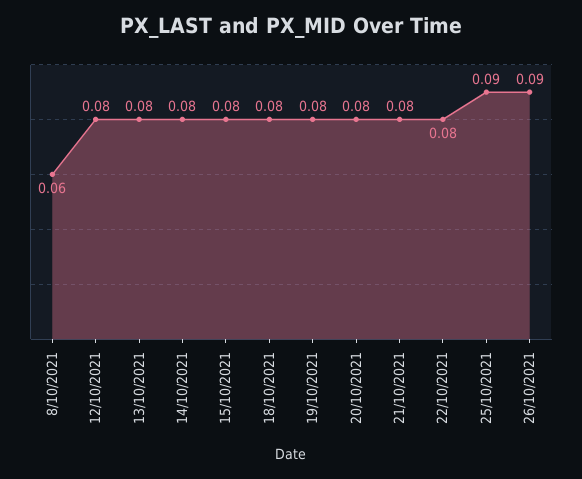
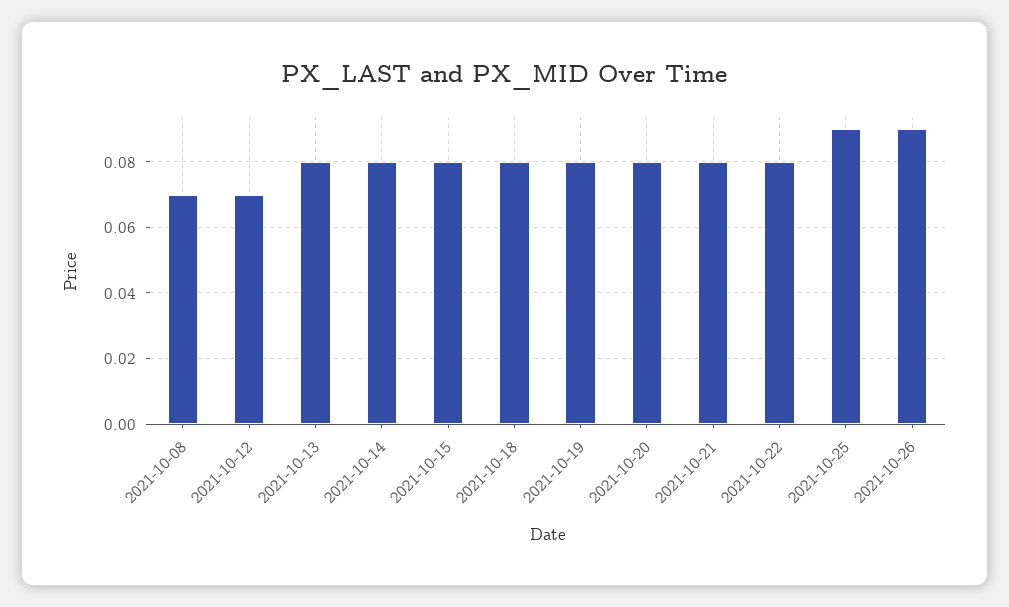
8/10/2021: 0.06 -> 0.07
12/10/2021: 0.08 -> 0.07

